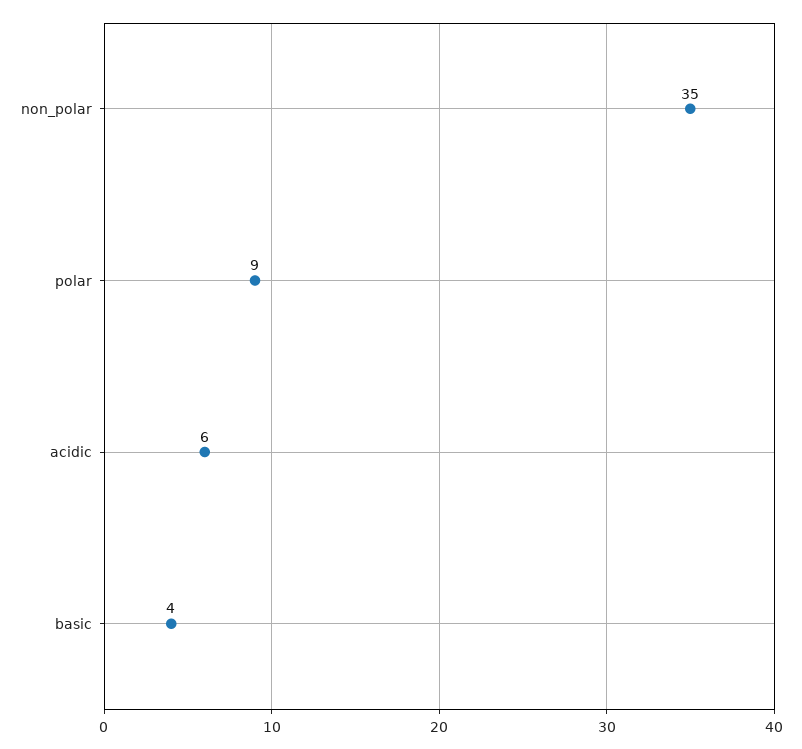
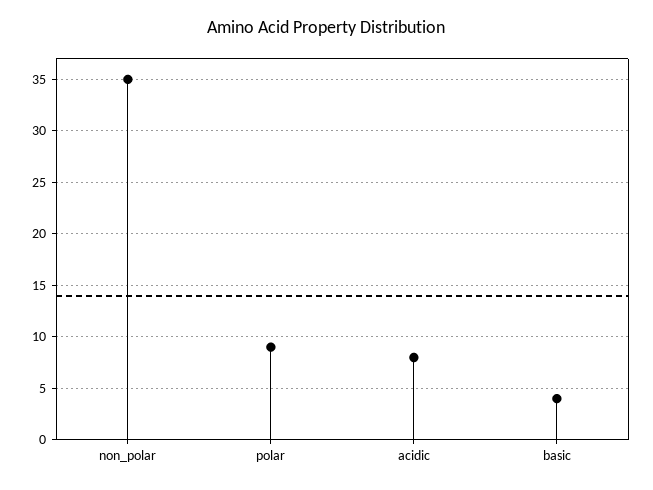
acidic: 6 -> 8

